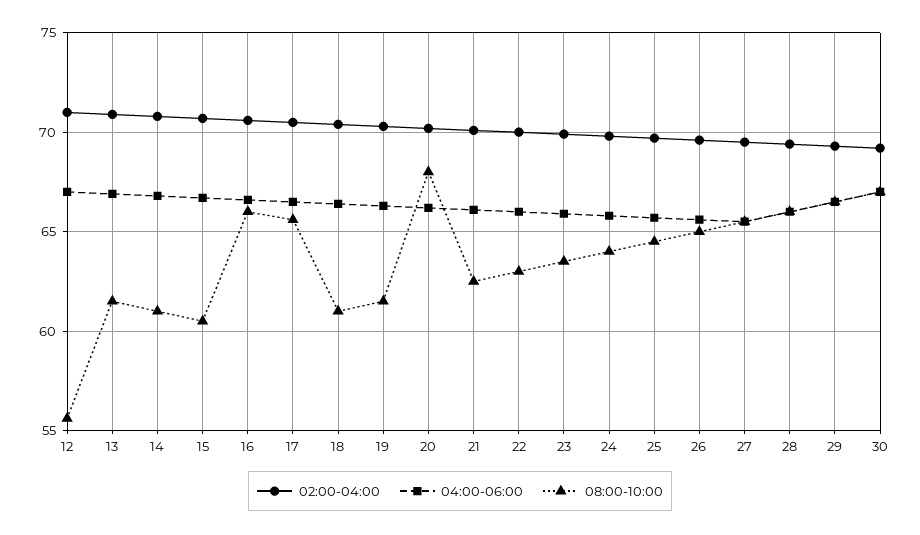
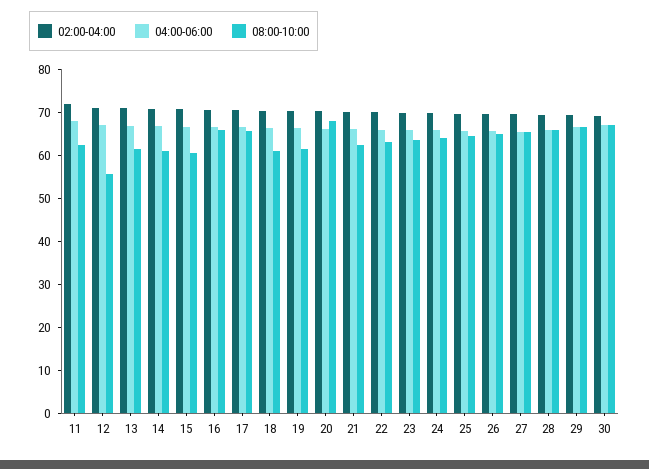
02:00-04:00, 11: none -> 72
04:00-06:00, 11: none -> 68
08:00-10:00, 11: none -> 62

